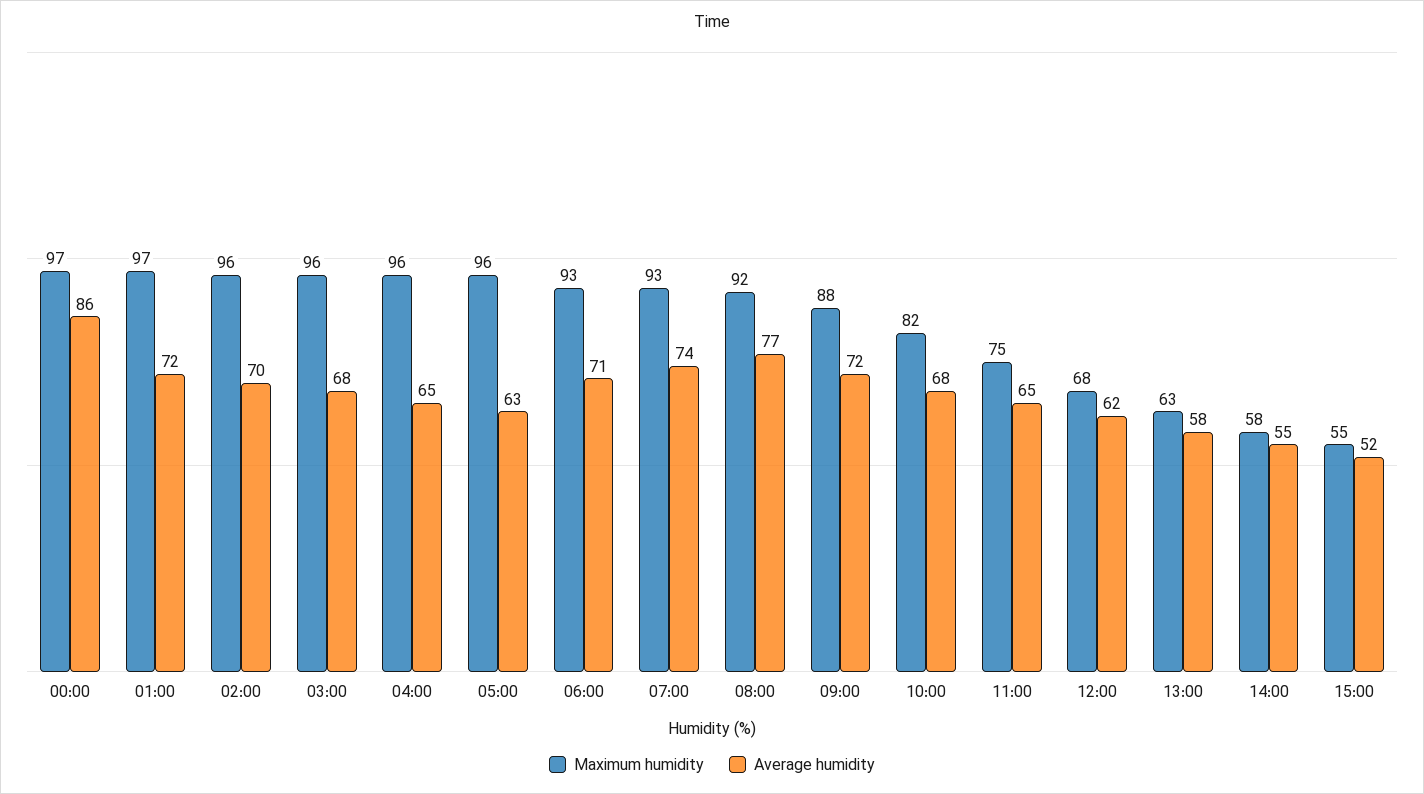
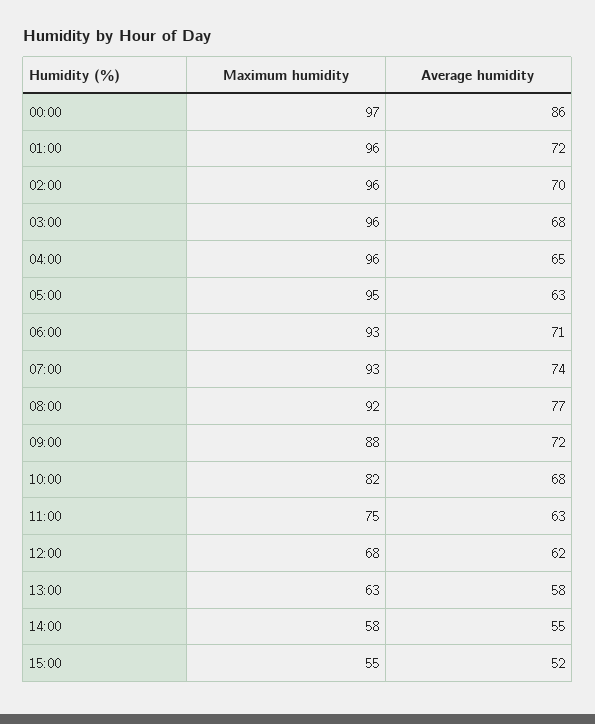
Maximum humidity, 01:00: 97 -> 96
Maximum humidity, 05:00: 96 -> 95
Average humidity, 11:00: 65 -> 63

